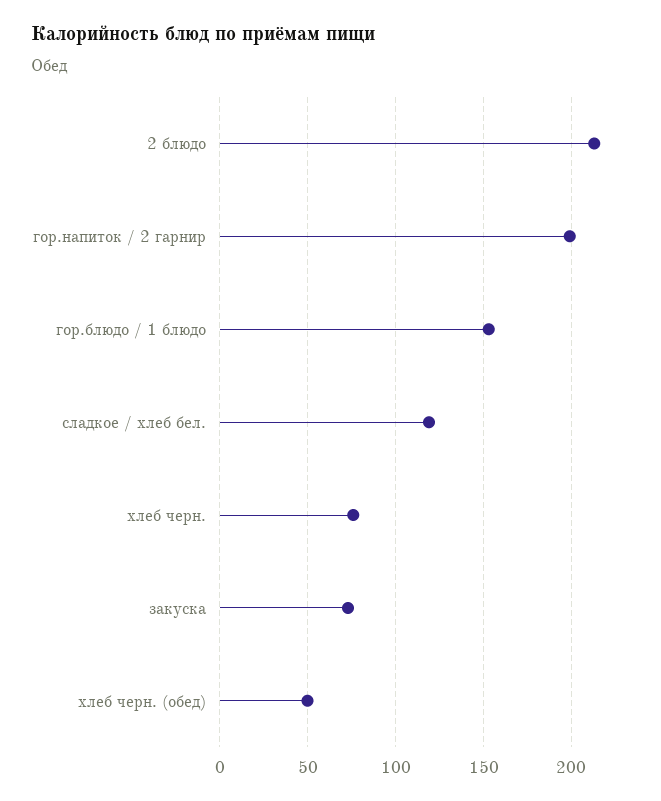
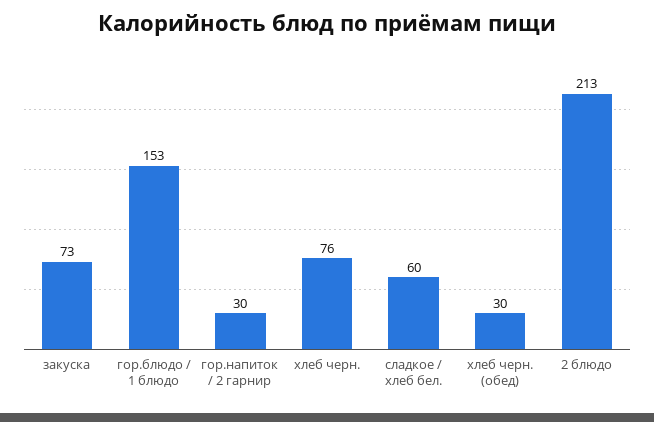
гор.напиток / 2 гарнир: 200 -> 30
сладкое / хлеб бел.: 120 -> 60
хлеб черн. (обед): 50 -> 30

